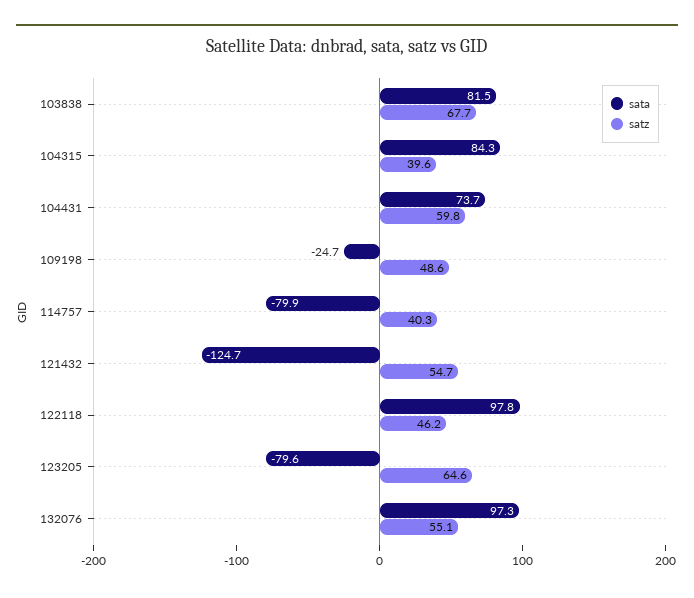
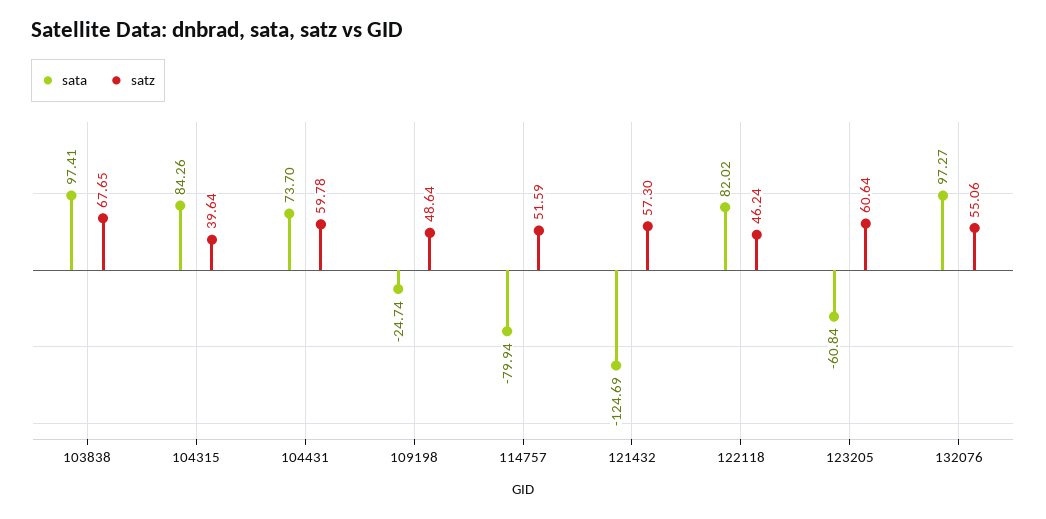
sata, 103838: 81.5 -> 97.41
satz, 114757: 40.3 -> 51.59
satz, 121432: 54.7 -> 57.3
sata, 122118: 97.8 -> 82.02
sata, 123205: -79.6 -> -60.84
satz, 123205: 64.6 -> 60.64

